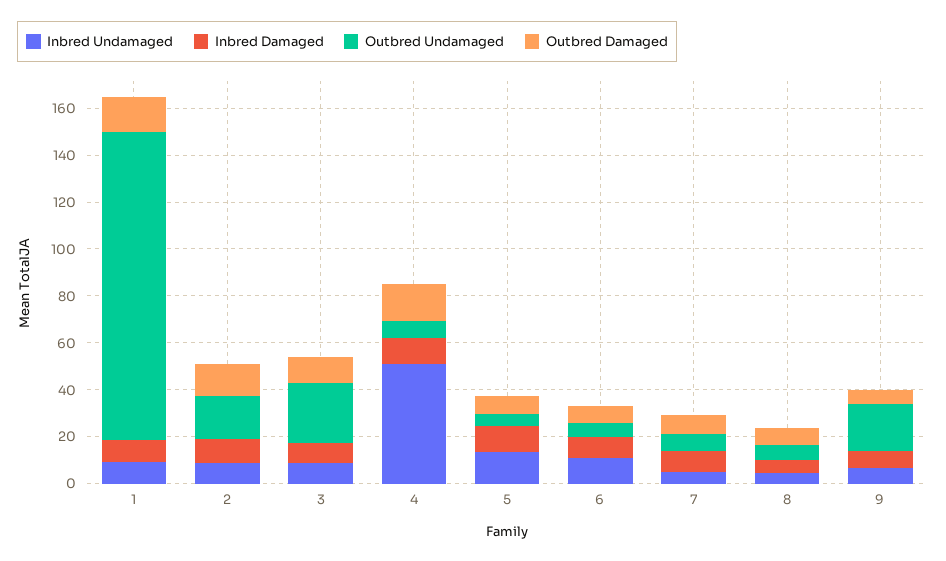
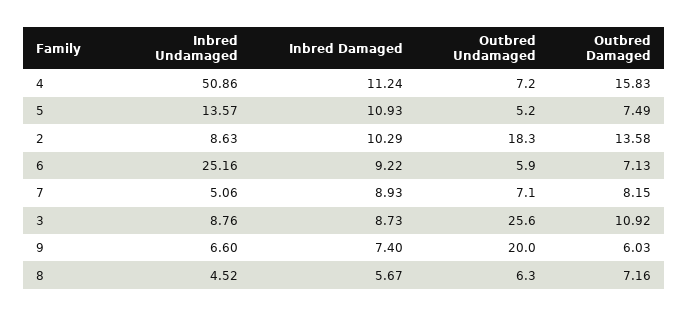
Inbred Undamaged, 1: 10 -> none
Inbred Damaged, 1: 10 -> none
Outbred Undamaged, 1: 130 -> none
Outbred Damaged, 1: 15 -> none
Inbred Undamaged, 6: 10 -> 25.16

